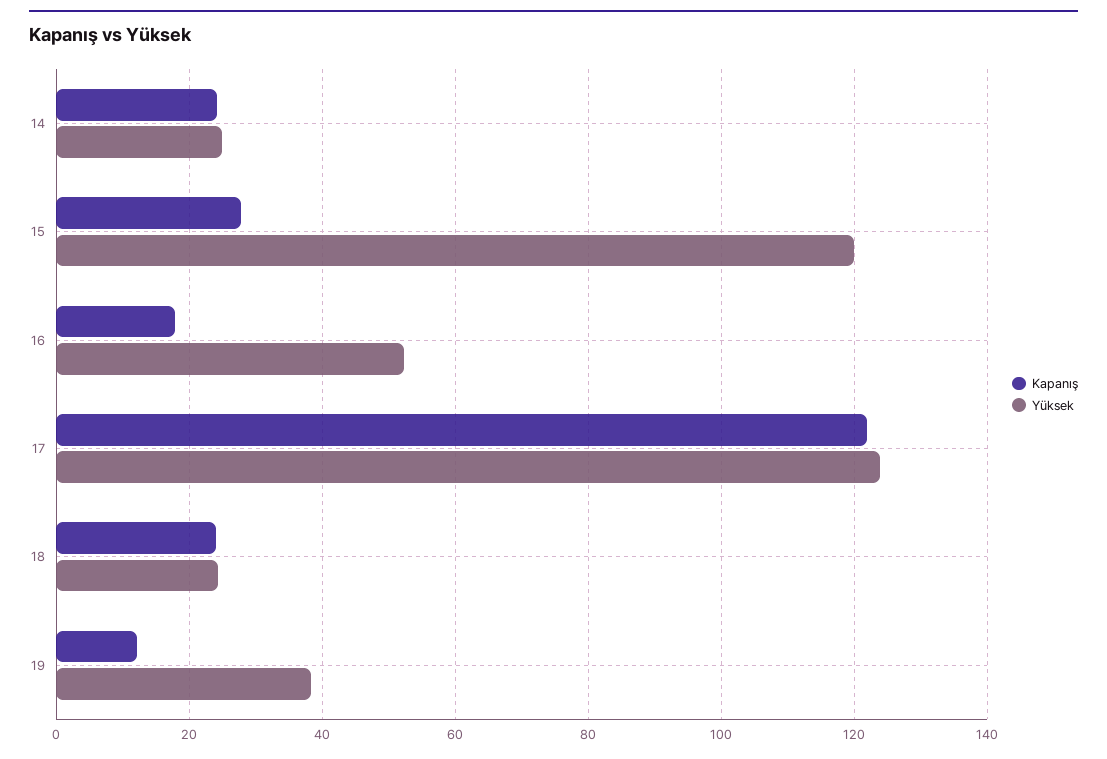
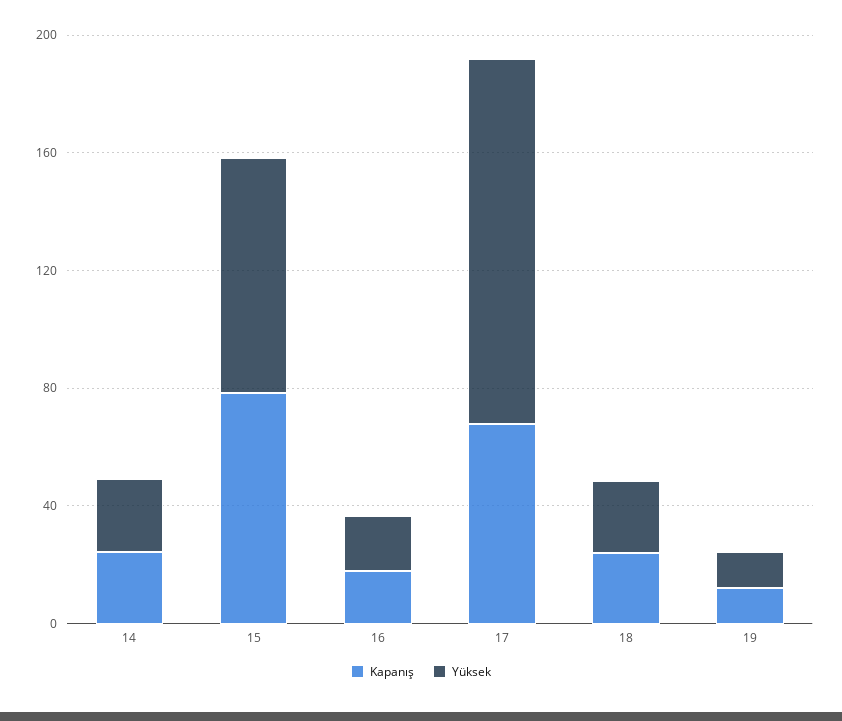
Kapanış, 15: 28 -> 80
Yüksek, 15: 120 -> 80
Yüksek, 16: 52 -> 20
Kapanış, 17: 122 -> 70
Yüksek, 19: 38 -> 10

